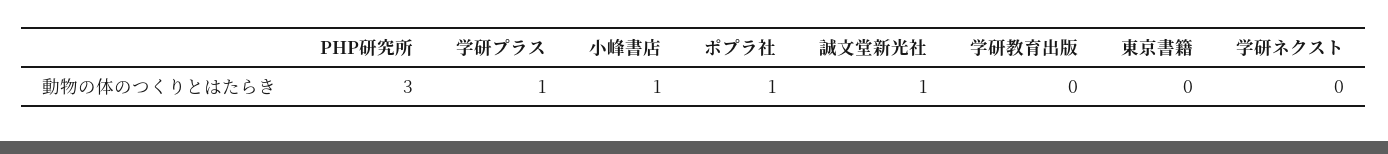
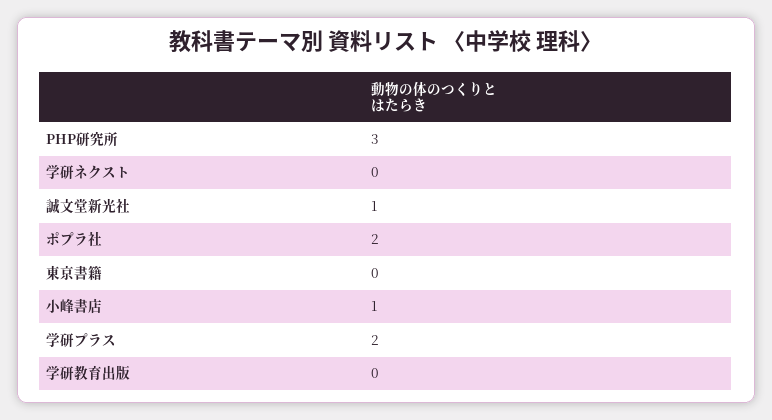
学研プラス: 1 -> 2
ポプラ社: 1 -> 2

